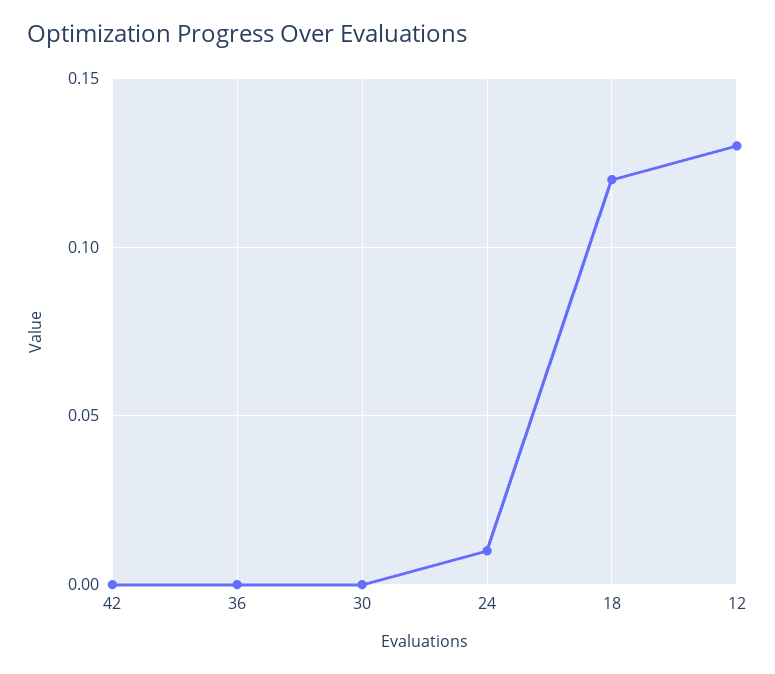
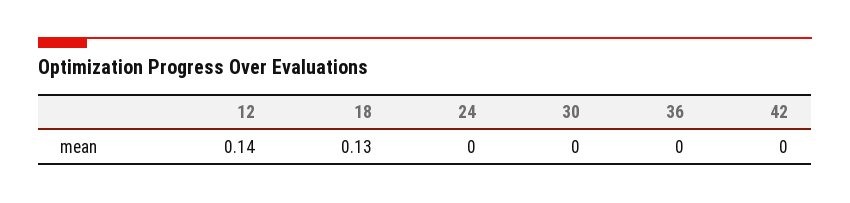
24: 0.01 -> 0
18: 0.12 -> 0.13
12: 0.13 -> 0.14

